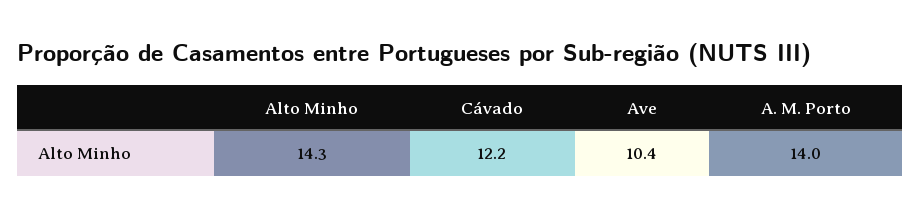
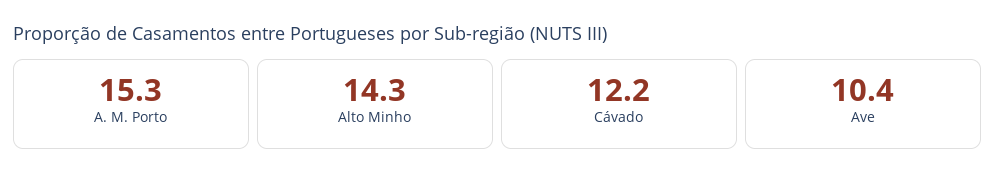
A. M. Porto: 14 -> 15.3

